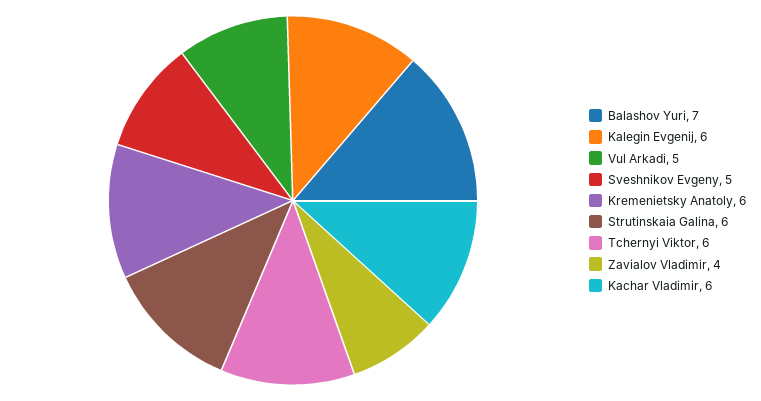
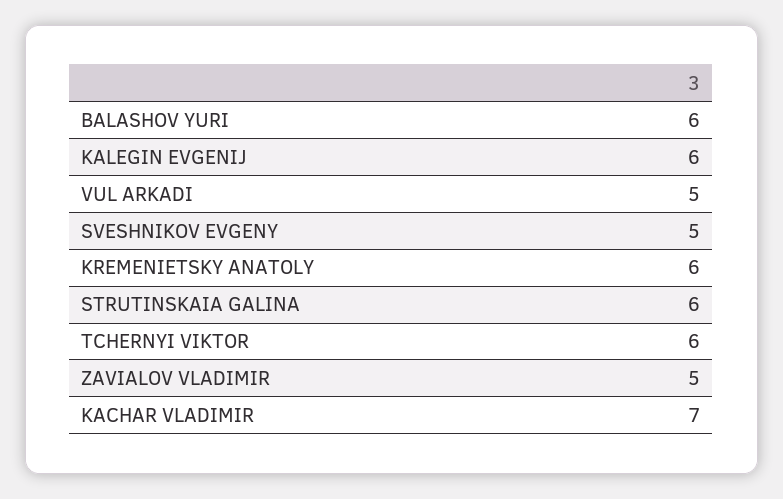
Balashov Yuri: 7 -> 6
Zavialov Vladimir: 4 -> 5
Kachar Vladimir: 6 -> 7

